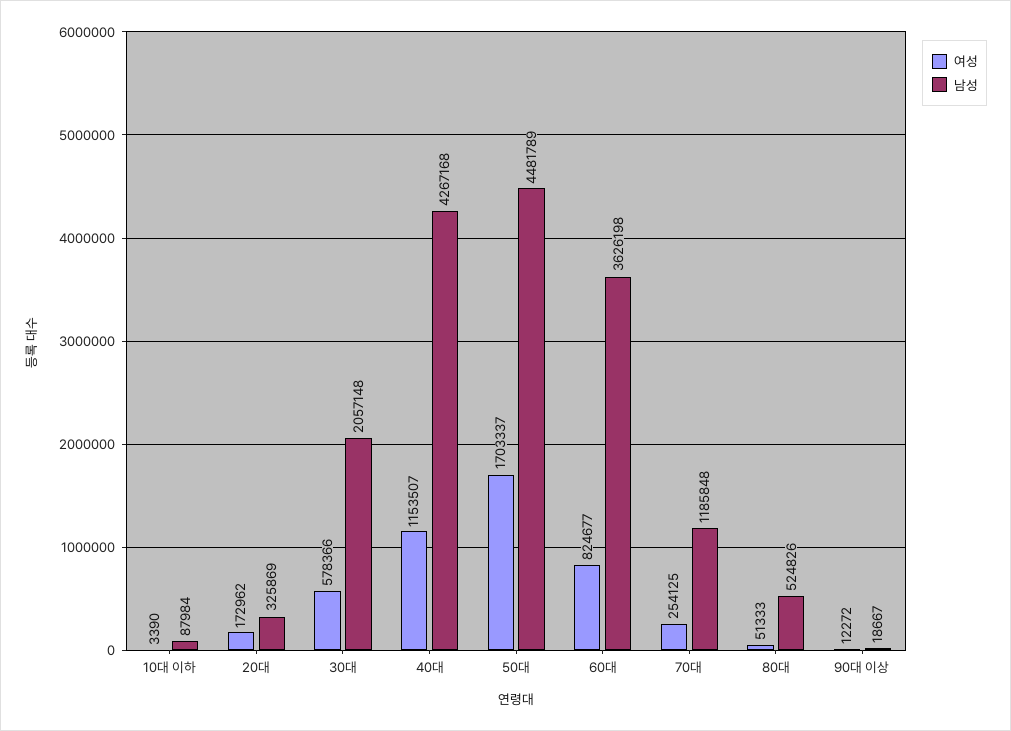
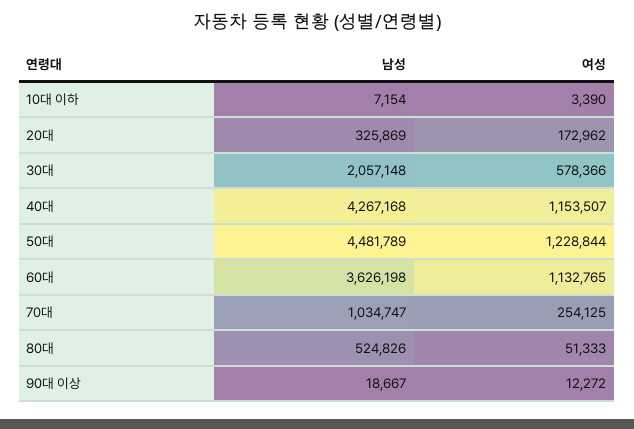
남성, 10대 이하: 87984 -> 7154
여성, 50대: 1703337 -> 1228844
여성, 60대: 824677 -> 1132765
남성, 70대: 1185848 -> 1034747

